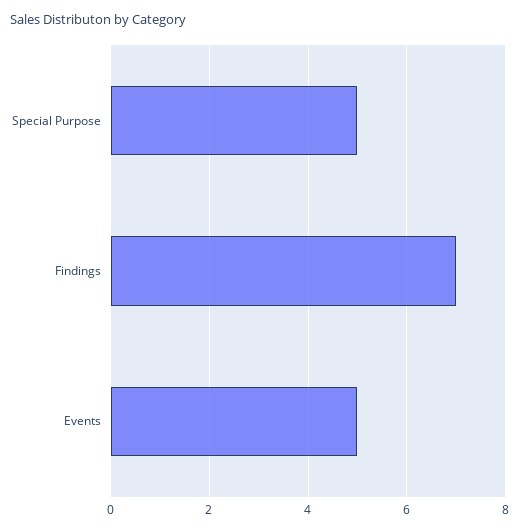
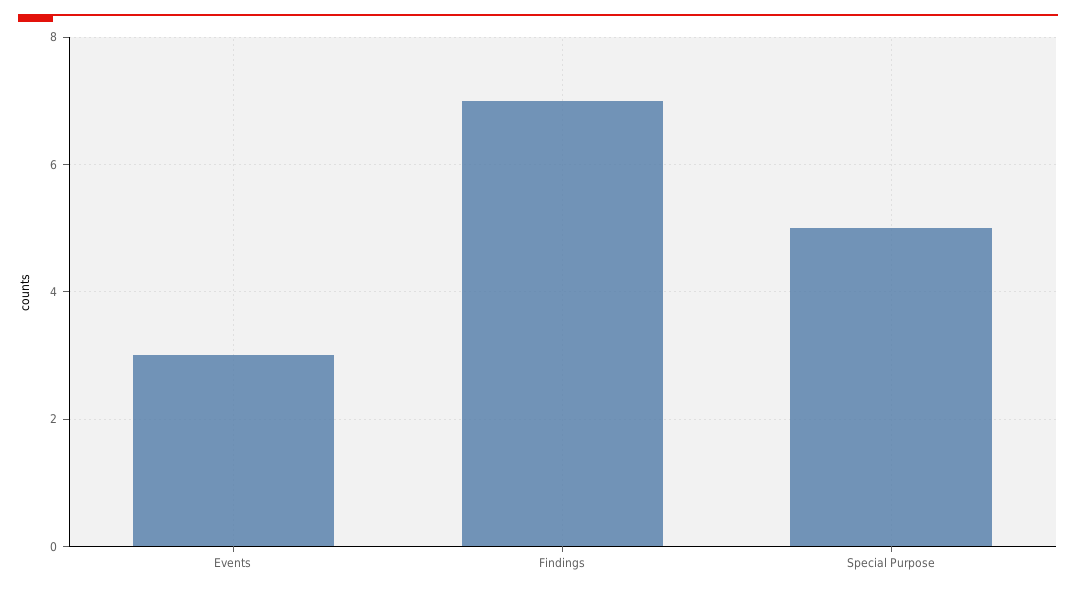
Events: 5 -> 3

